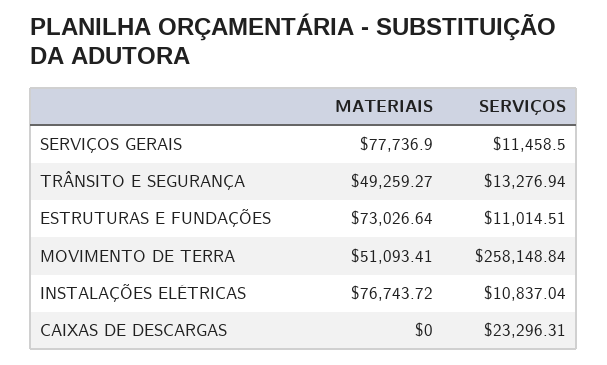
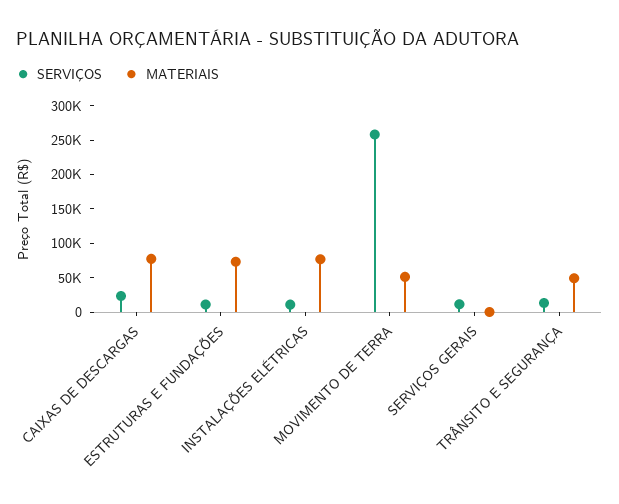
MATERIAIS, SERVIÇOS GERAIS: 77736.9 -> 0
MATERIAIS, CAIXAS DE DESCARGAS: 0 -> 75000

